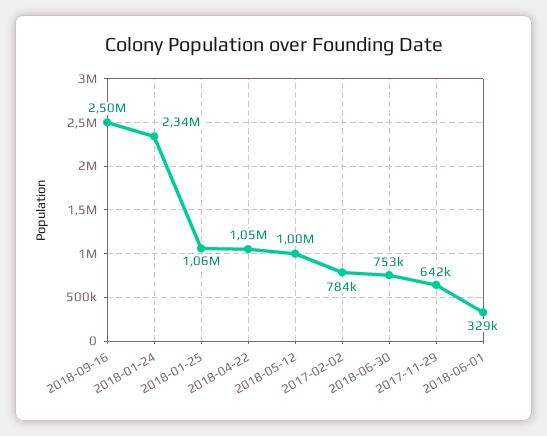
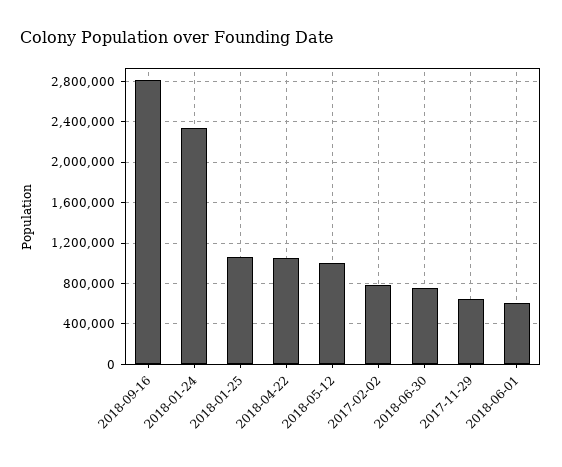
2018-09-16: 2500000 -> 2800000
2018-06-01: 329000 -> 600000

